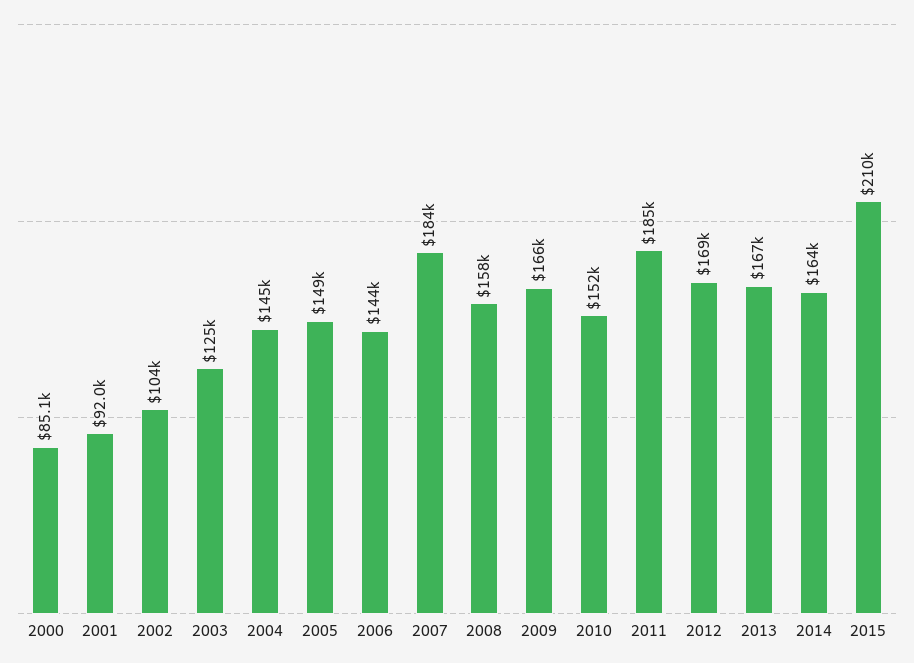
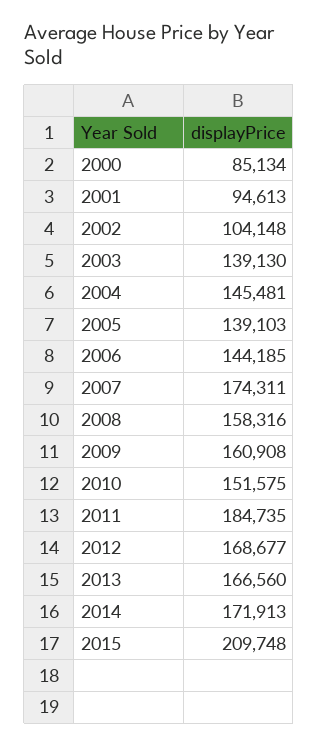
2001: 92000 -> 94613
2003: 125000 -> 139130
2005: 149000 -> 139103
2007: 184000 -> 174311
2009: 166000 -> 160908
2014: 164000 -> 171913

